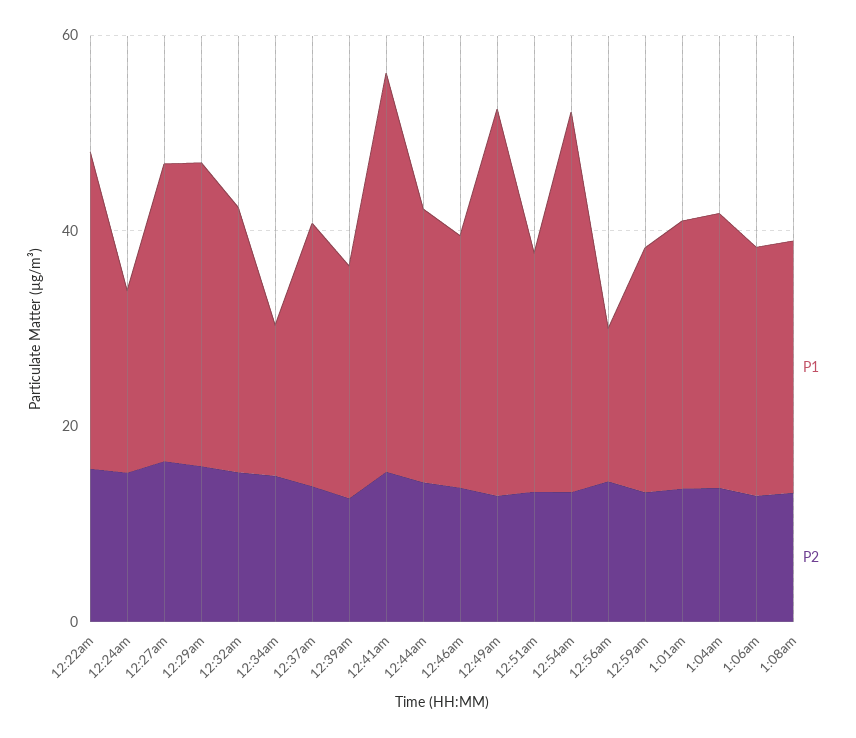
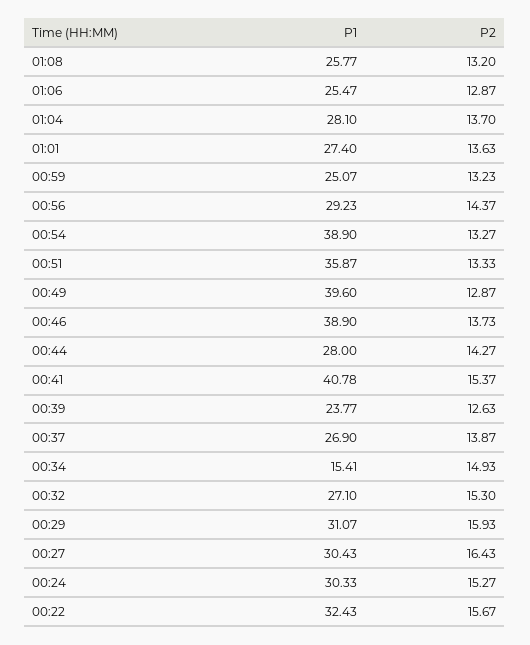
P1, 12:24am: 20 -> 30.33
P1, 12:46am: 25 -> 38.9
P1, 12:51am: 25 -> 35.87
P1, 12:56am: 15 -> 29.23

